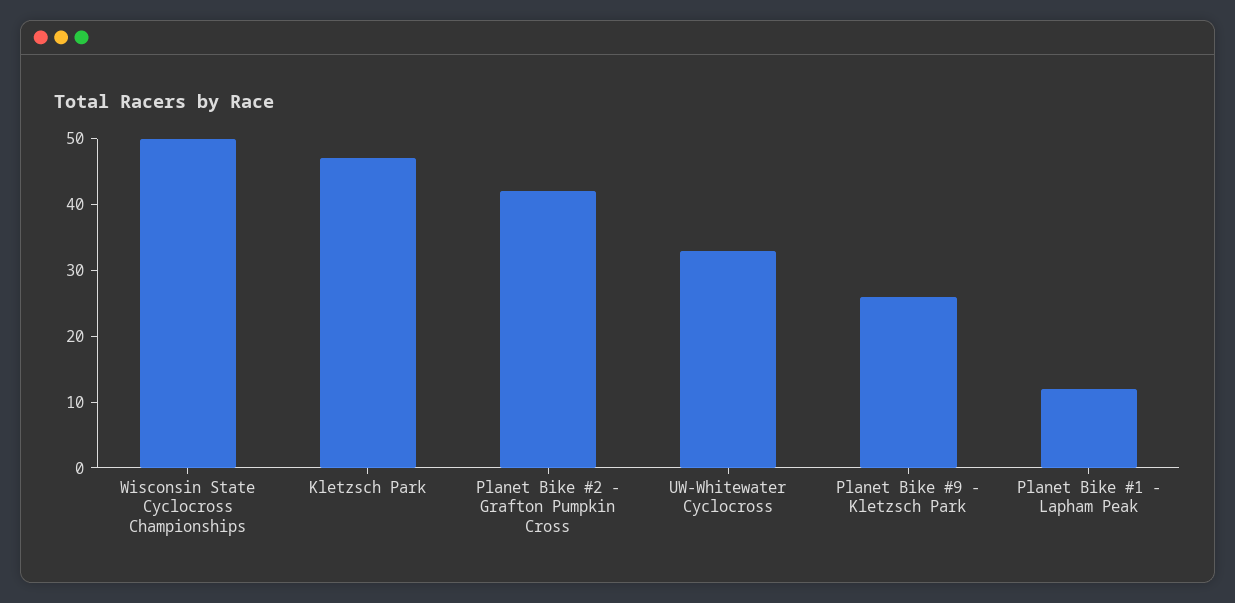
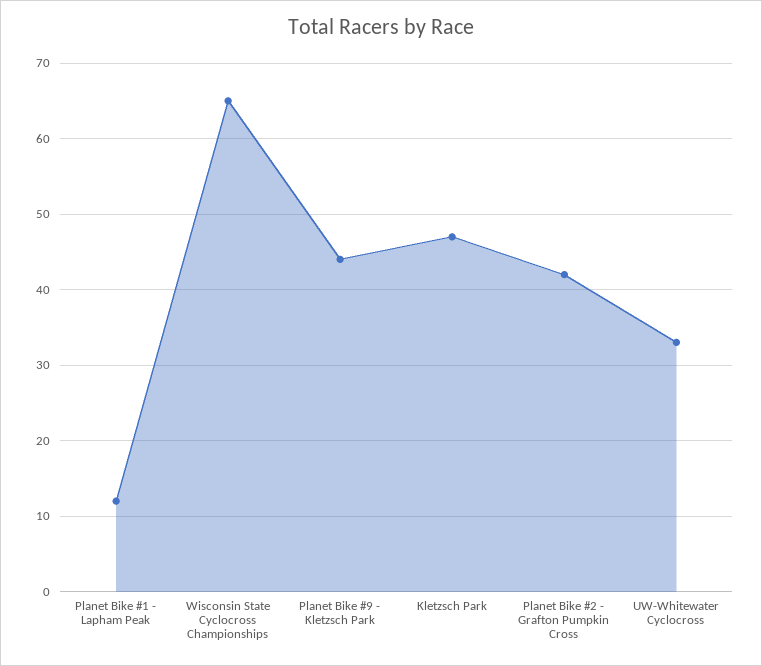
Wisconsin State Cyclocross Championships: 50 -> 65
Planet Bike #9 - Kletzsch Park: 25 -> 44

